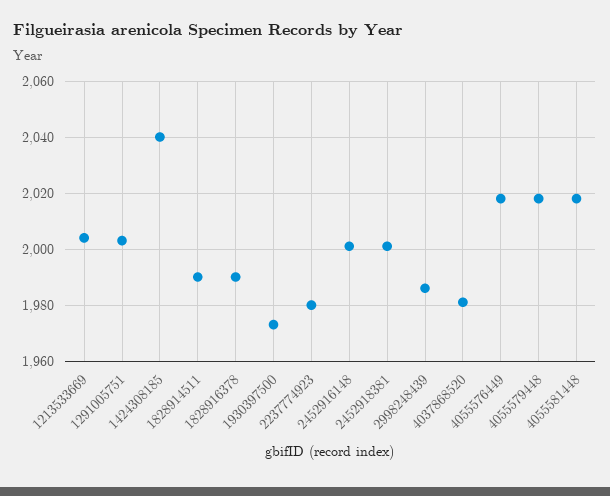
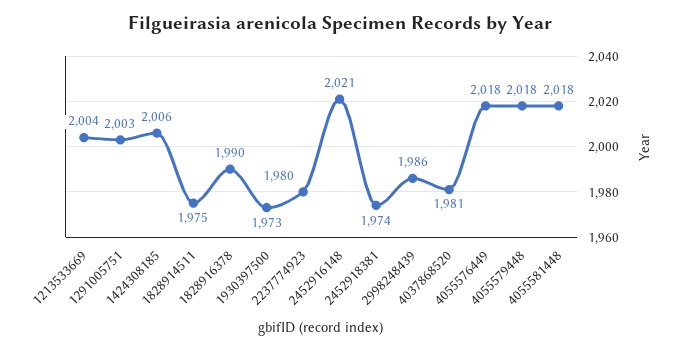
1424308185: 2040 -> 2006
1828914511: 1990 -> 1975
2452916148: 2000 -> 2021
2452918381: 2000 -> 1974

